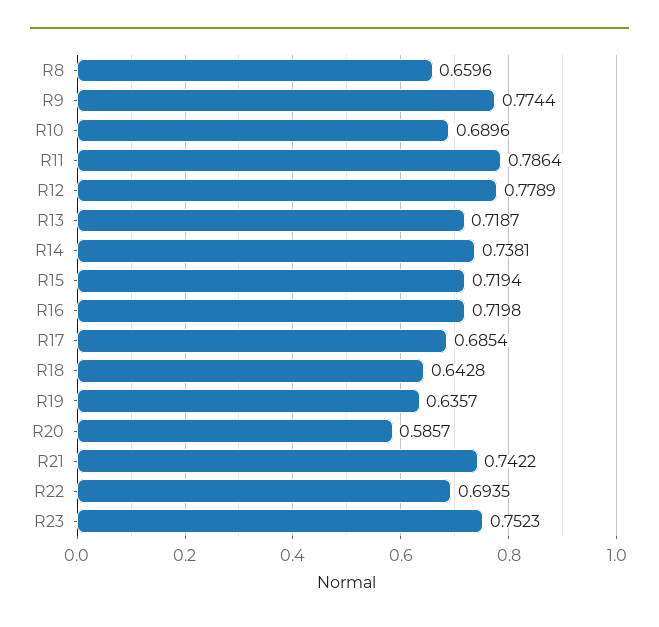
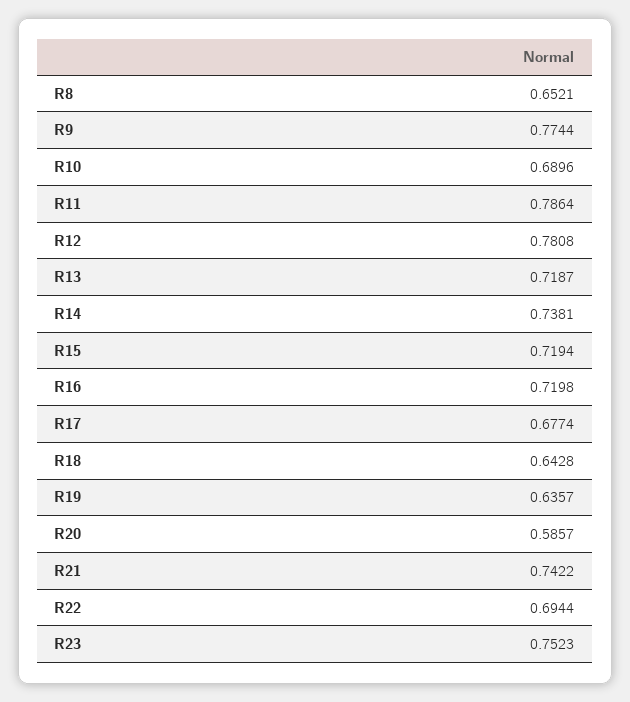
R8: 0.6596 -> 0.6521
R12: 0.7789 -> 0.7808
R17: 0.6854 -> 0.6774
R22: 0.6935 -> 0.6944

